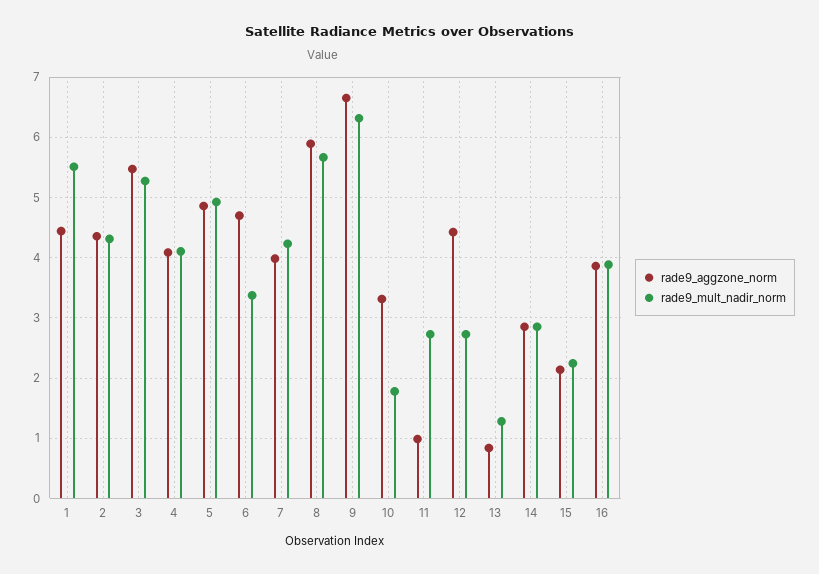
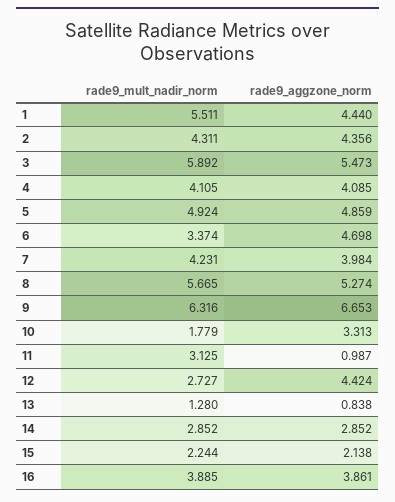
rade9_mult_nadir_norm, 3: 5.3 -> 5.892
rade9_aggzone_norm, 8: 5.9 -> 5.274
rade9_mult_nadir_norm, 11: 2.7 -> 3.125

